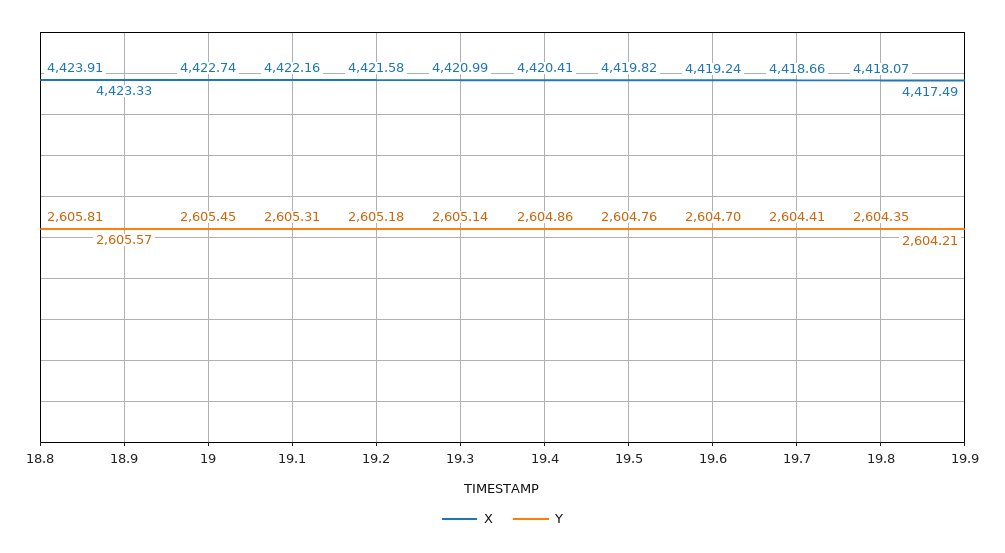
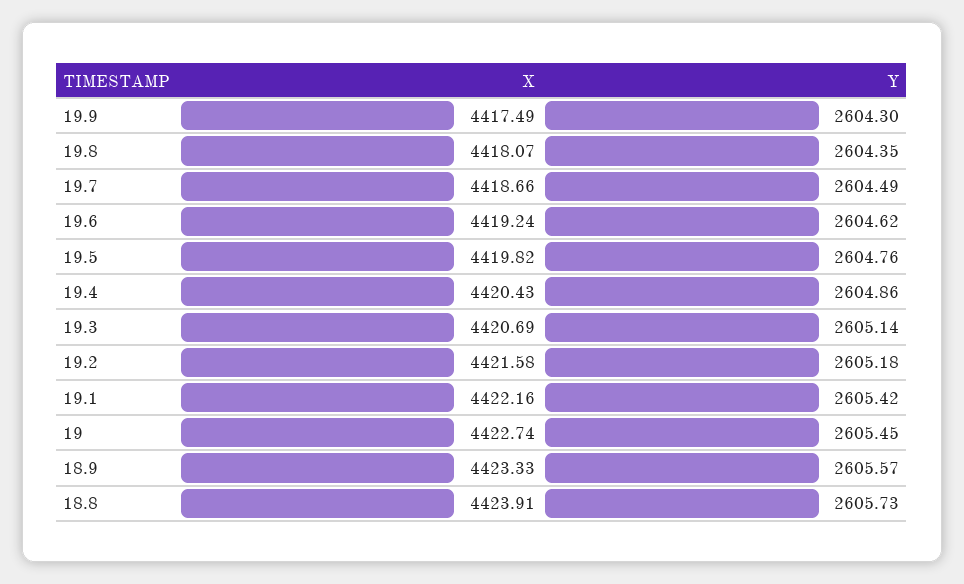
Y, 18.8: 2605.81 -> 2605.73
Y, 19.1: 2605.31 -> 2605.42
X, 19.3: 4420.99 -> 4420.69
X, 19.4: 4420.41 -> 4420.43
Y, 19.6: 2604.7 -> 2604.62
Y, 19.7: 2604.41 -> 2604.49
Y, 19.9: 2604.21 -> 2604.3

